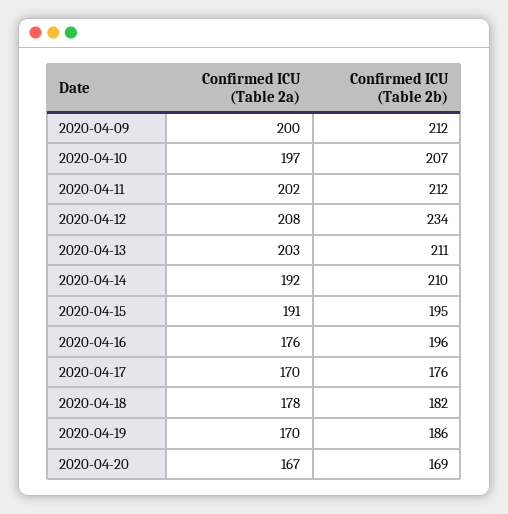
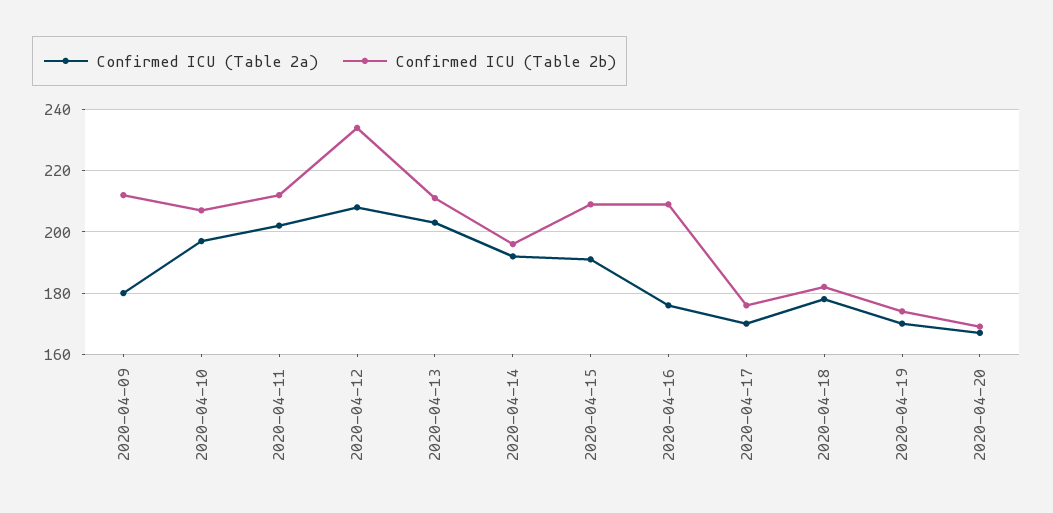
Confirmed ICU (Table 2a), 2020-04-09: 200 -> 180
Confirmed ICU (Table 2b), 2020-04-14: 210 -> 195
Confirmed ICU (Table 2b), 2020-04-15: 195 -> 210
Confirmed ICU (Table 2b), 2020-04-16: 196 -> 210
Confirmed ICU (Table 2b), 2020-04-19: 186 -> 175

